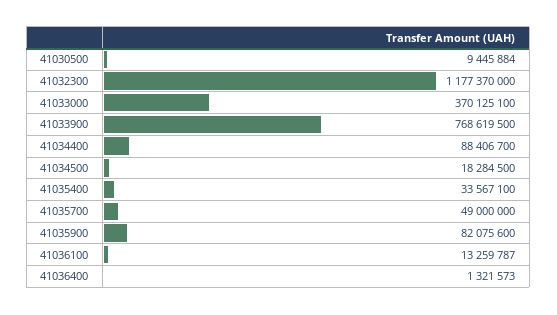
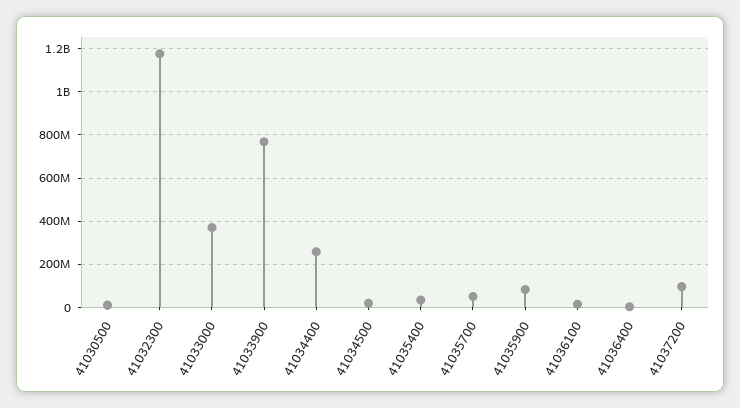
41034400: 88406700 -> 250000000
41037200: none -> 100000000

